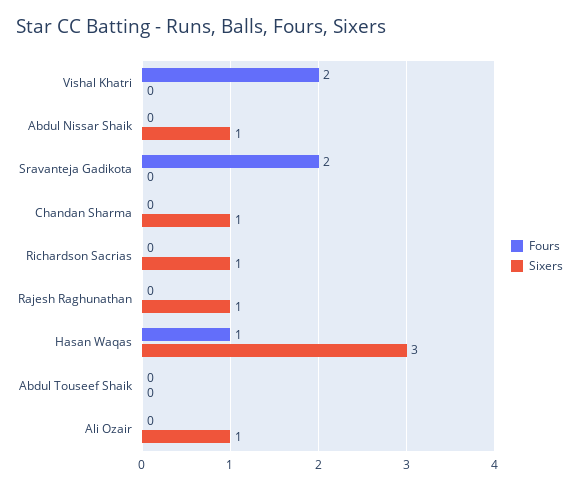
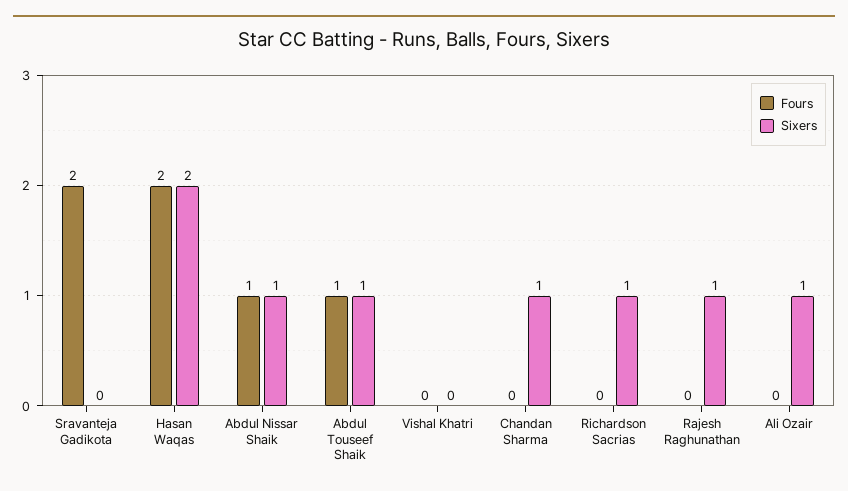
Fours, Vishal Khatri: 2 -> 0
Fours, Abdul Nissar Shaik: 0 -> 1
Fours, Hasan Waqas: 1 -> 2
Sixers, Hasan Waqas: 3 -> 2
Fours, Abdul Touseef Shaik: 0 -> 1
Sixers, Abdul Touseef Shaik: 0 -> 1

